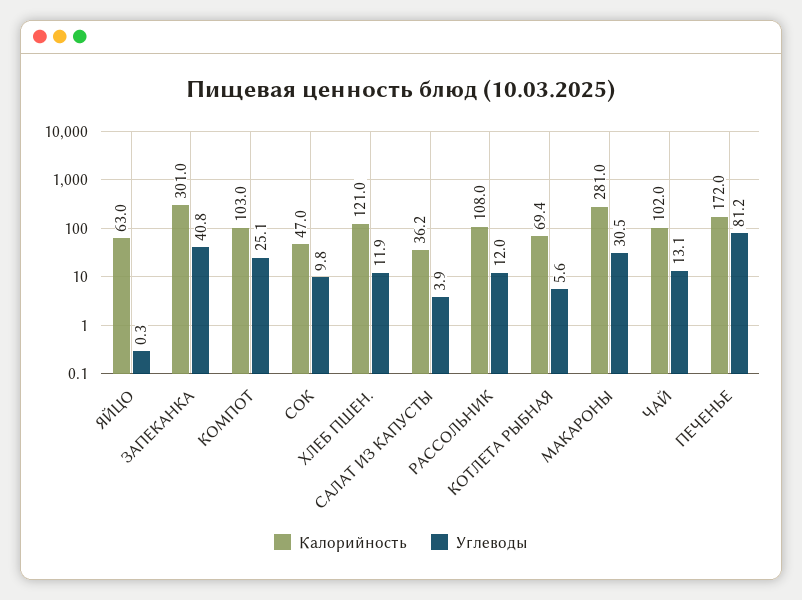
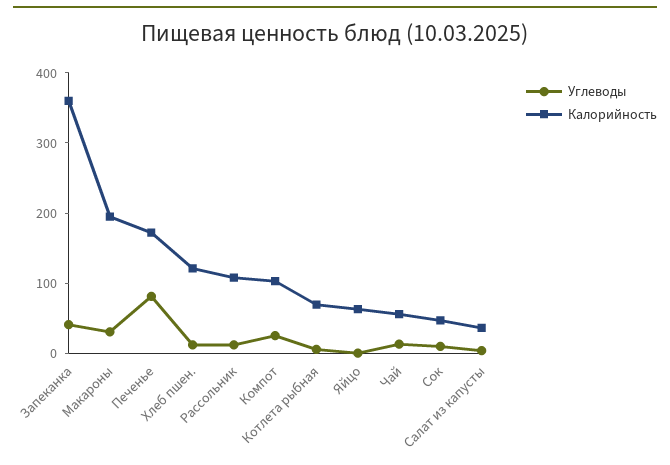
Калорийность, ЗАПЕКАНКА: 301 -> 360
Калорийность, МАКАРОНЫ: 281 -> 200
Калорийность, ЧАЙ: 102 -> 60

